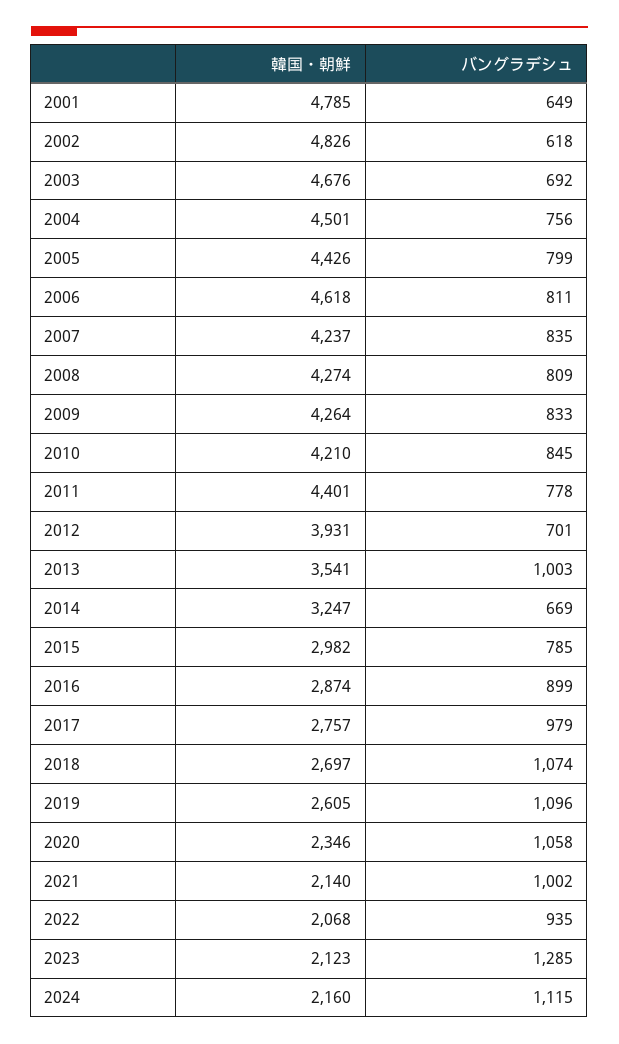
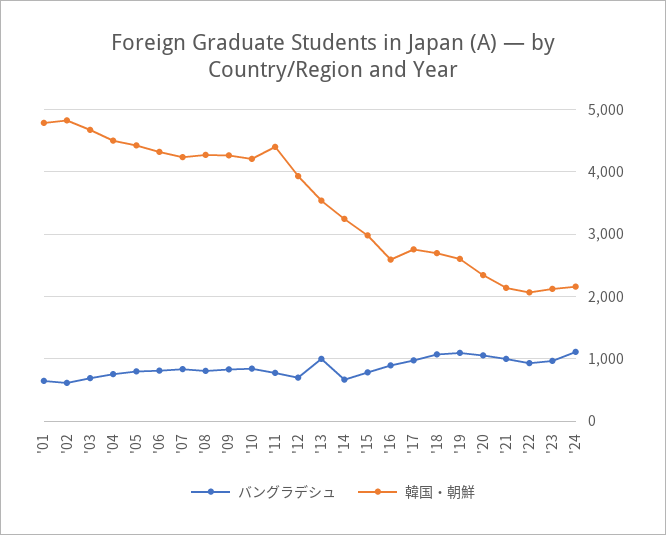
韓国・朝鮮, 2006: 4618 -> 4300
韓国・朝鮮, 2016: 2874 -> 2600
バングラデシュ, 2023: 1285 -> 1000

